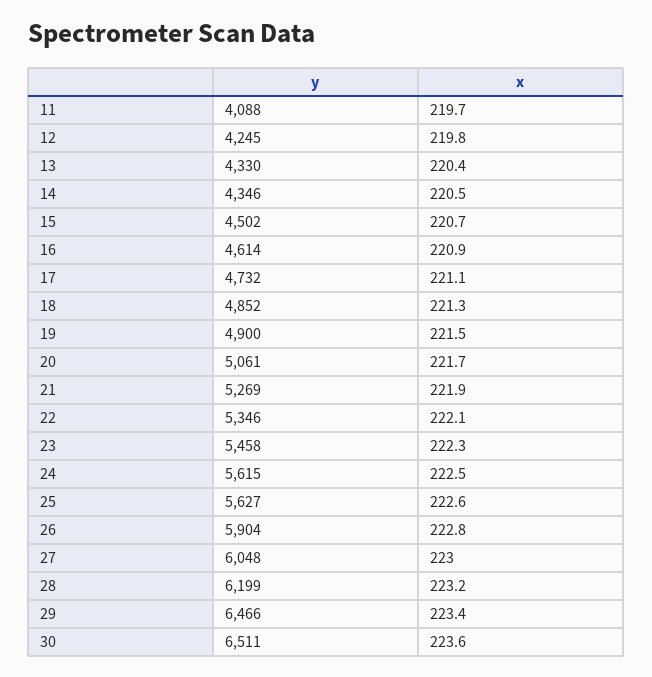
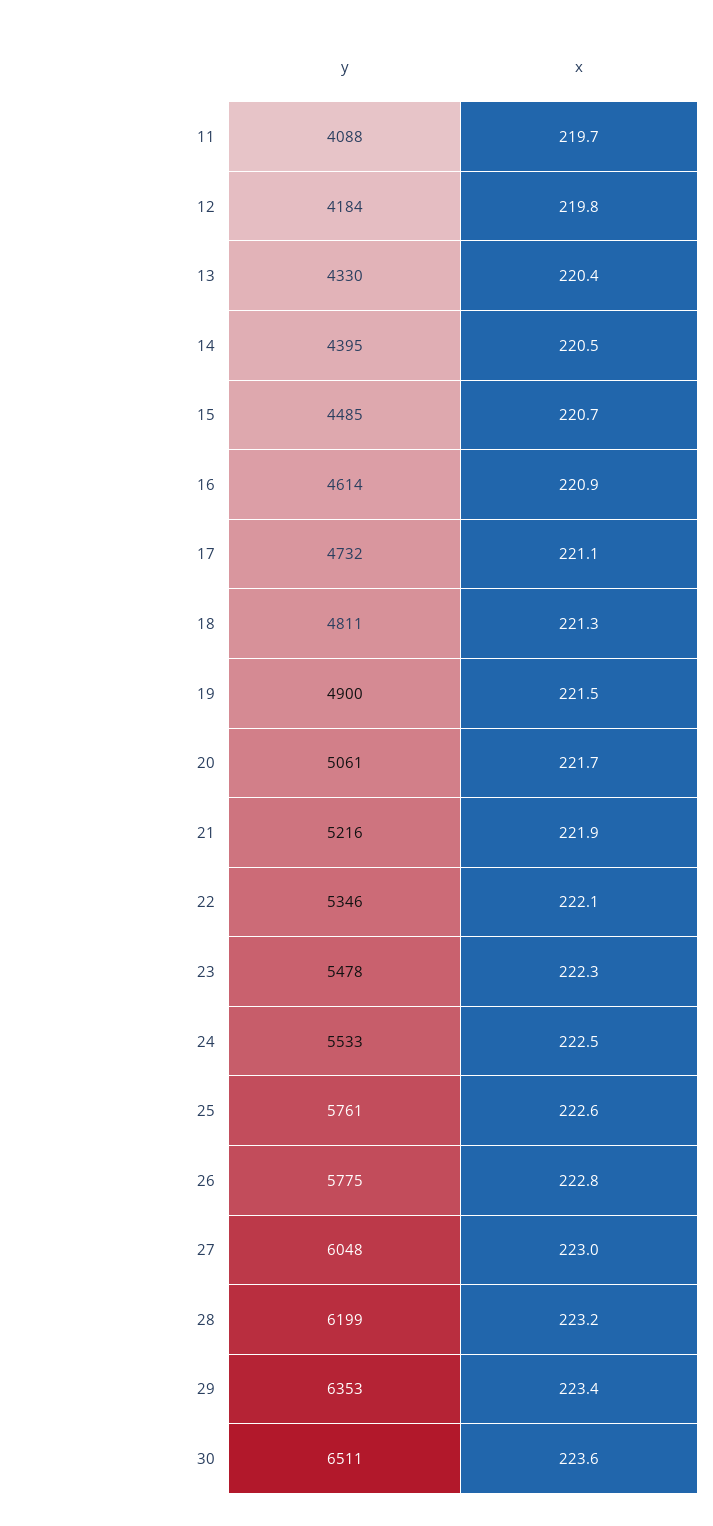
y, 12: 4245 -> 4184
y, 14: 4346 -> 4395
y, 15: 4502 -> 4485
y, 18: 4852 -> 4811
y, 21: 5269 -> 5216
y, 23: 5458 -> 5478
y, 24: 5615 -> 5533
y, 25: 5627 -> 5761
y, 26: 5904 -> 5775
y, 29: 6466 -> 6353

